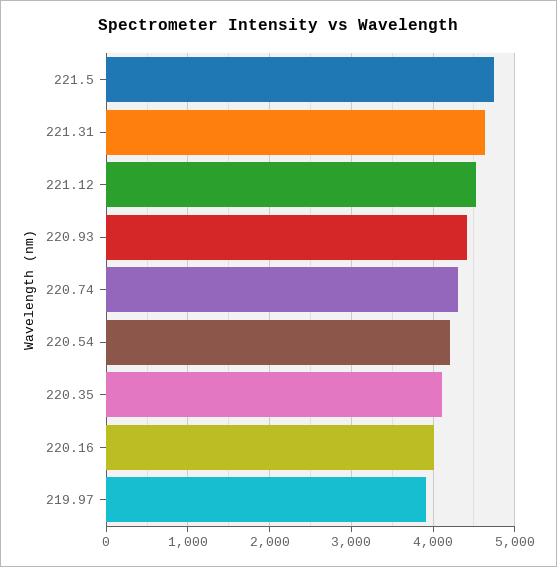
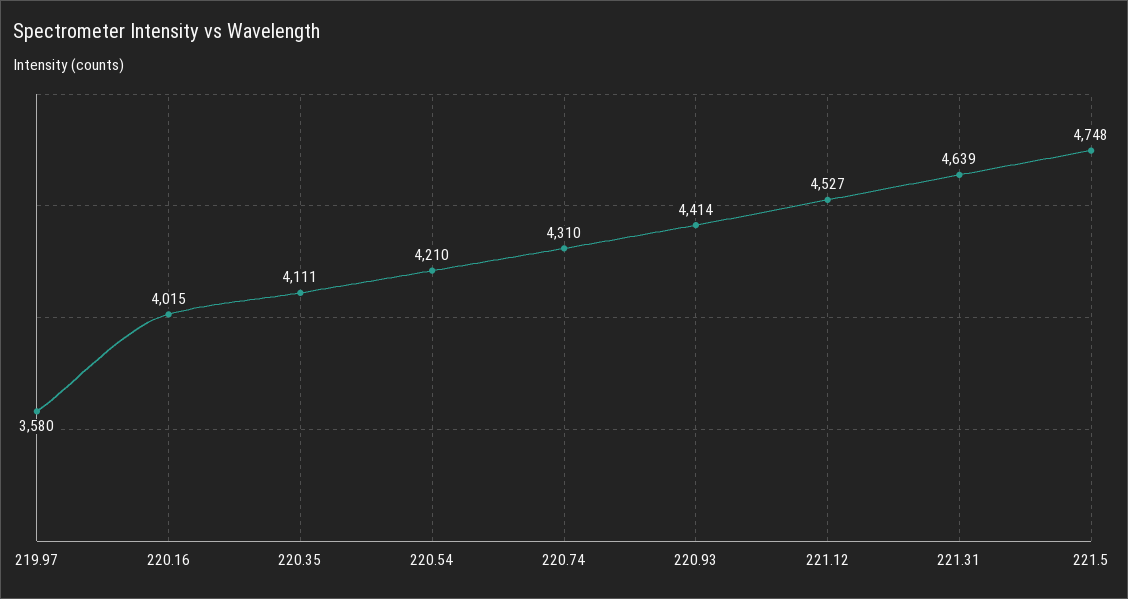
219.97: 3900 -> 3580

